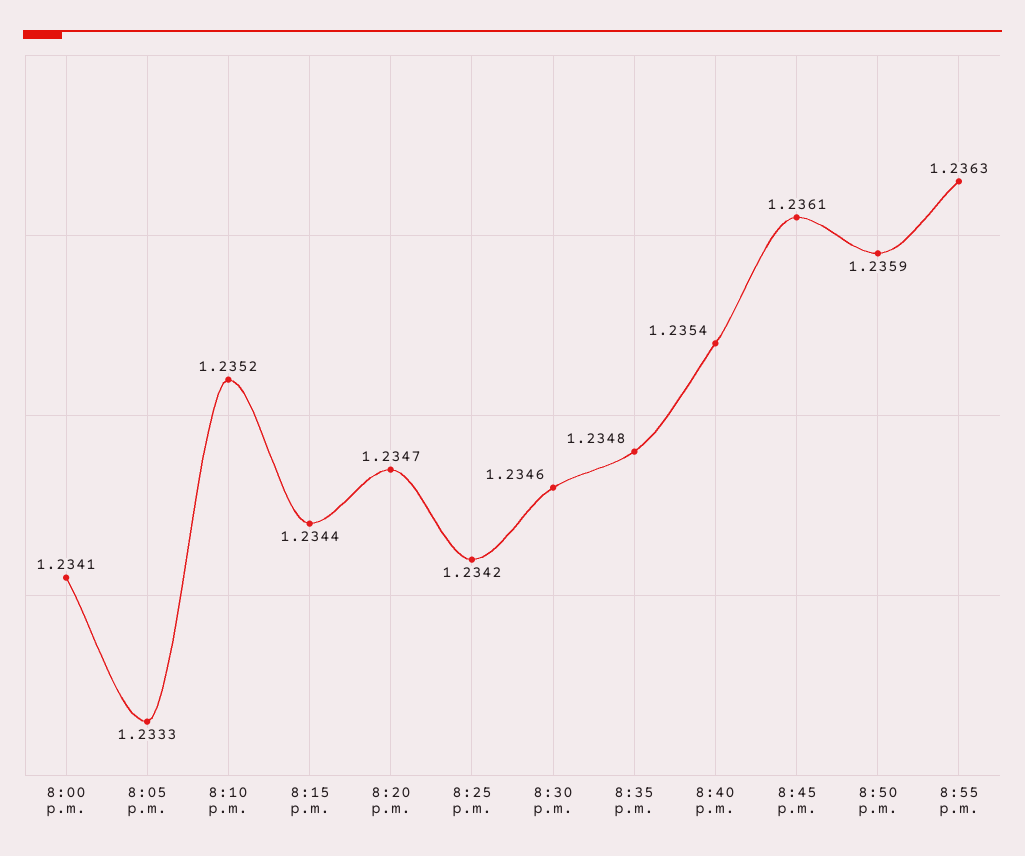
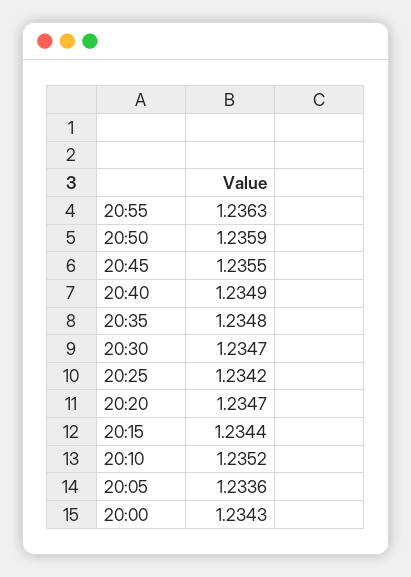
8:00 p.m.: 1.2341 -> 1.2343
8:05 p.m.: 1.2333 -> 1.2336
8:30 p.m.: 1.2346 -> 1.2347
8:40 p.m.: 1.2354 -> 1.2349
8:45 p.m.: 1.2361 -> 1.2355

